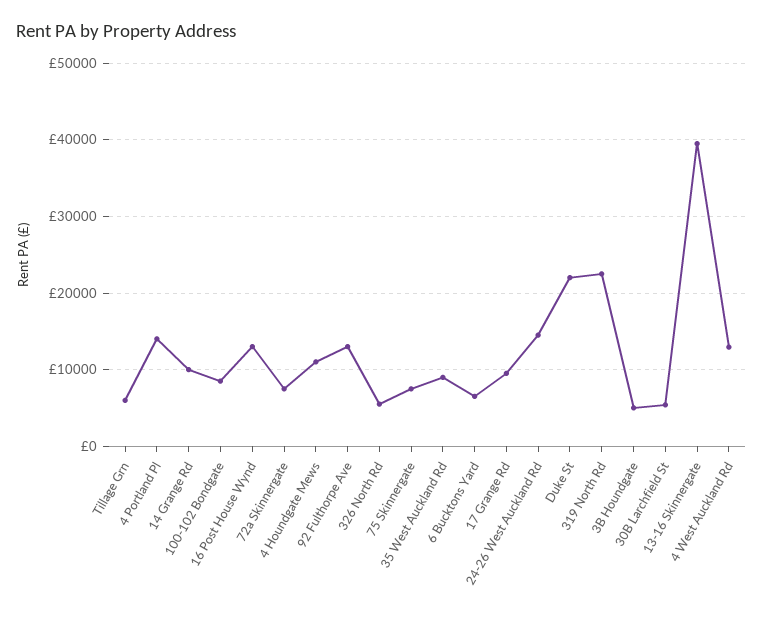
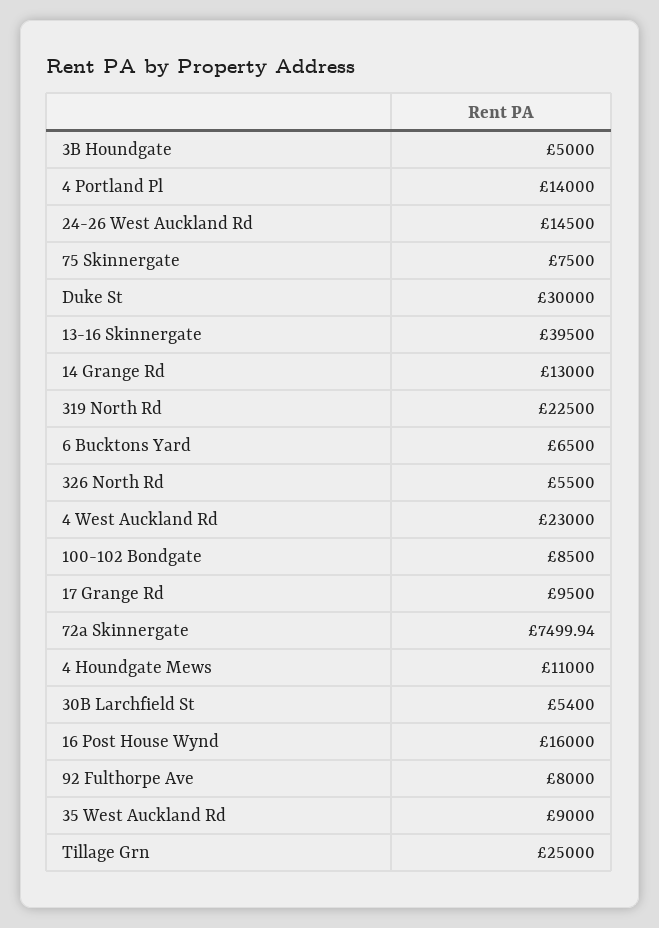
Tillage Grn: 6000 -> 25000
14 Grange Rd: 10000 -> 13000
16 Post House Wynd: 13000 -> 16000
92 Fulthorpe Ave: 13000 -> 8000
Duke St: 22000 -> 30000
4 West Auckland Rd: 13000 -> 23000

